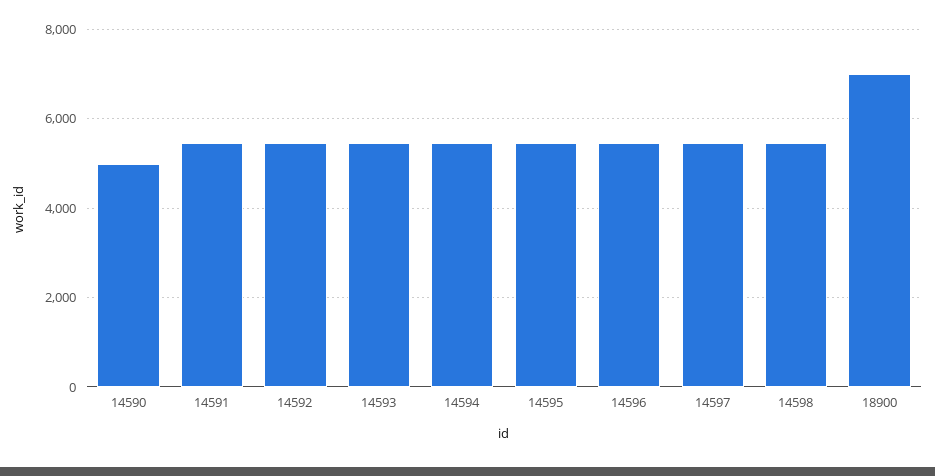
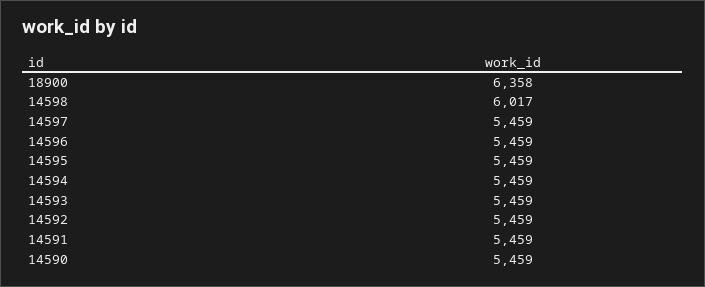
14590: 5000 -> 5459
14598: 5400 -> 6017
18900: 7000 -> 6358

